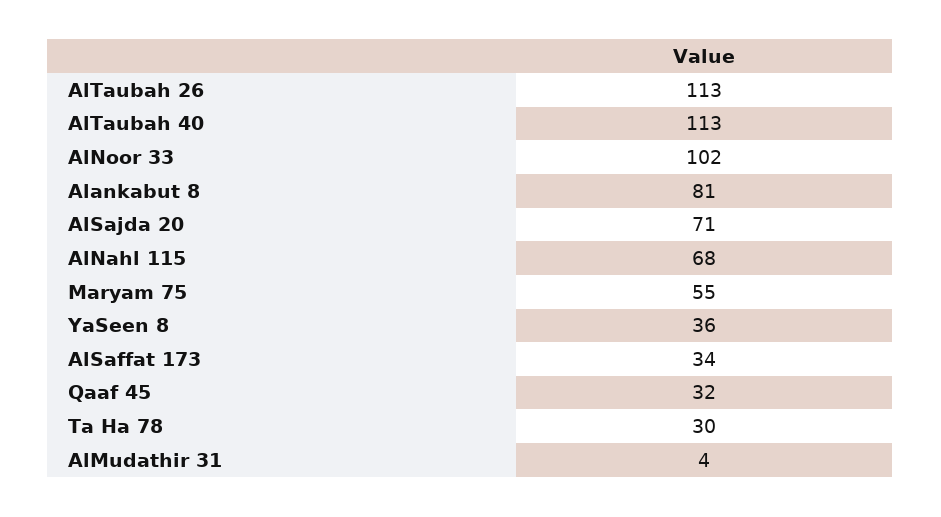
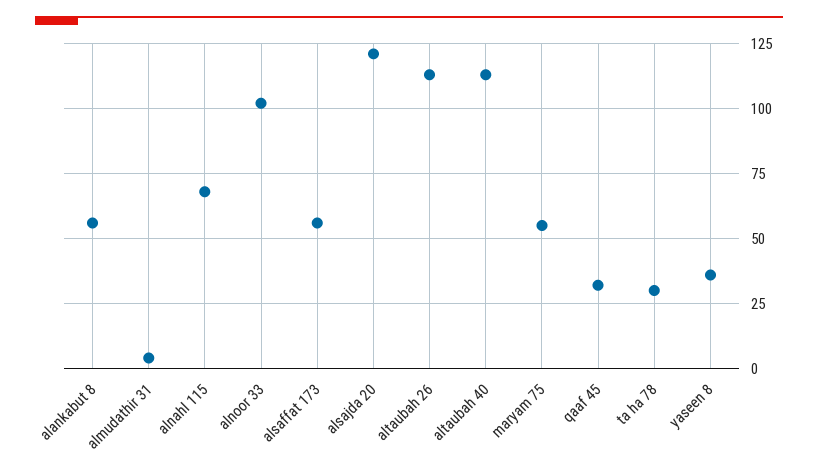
Alankabut 8: 81 -> 55
AlSajda 20: 71 -> 120
AlSaffat 173: 34 -> 55

